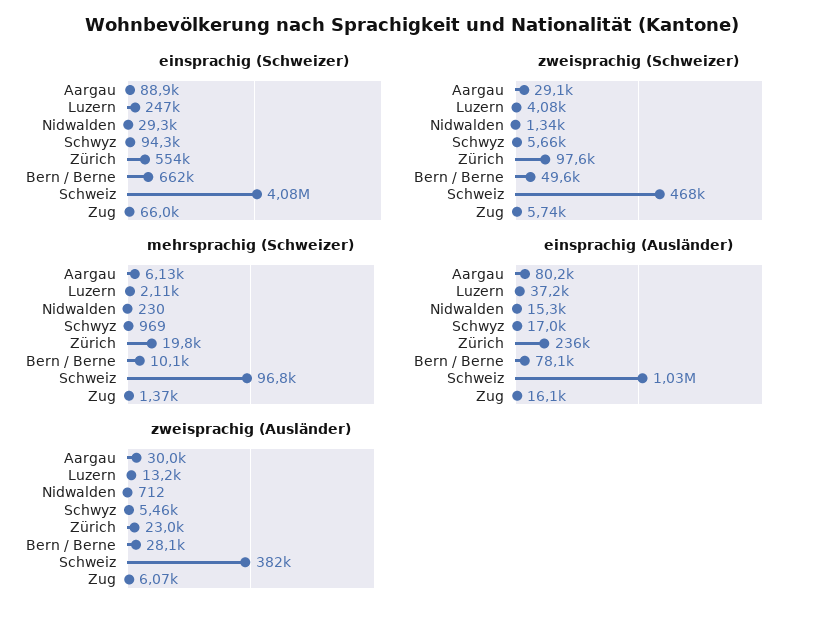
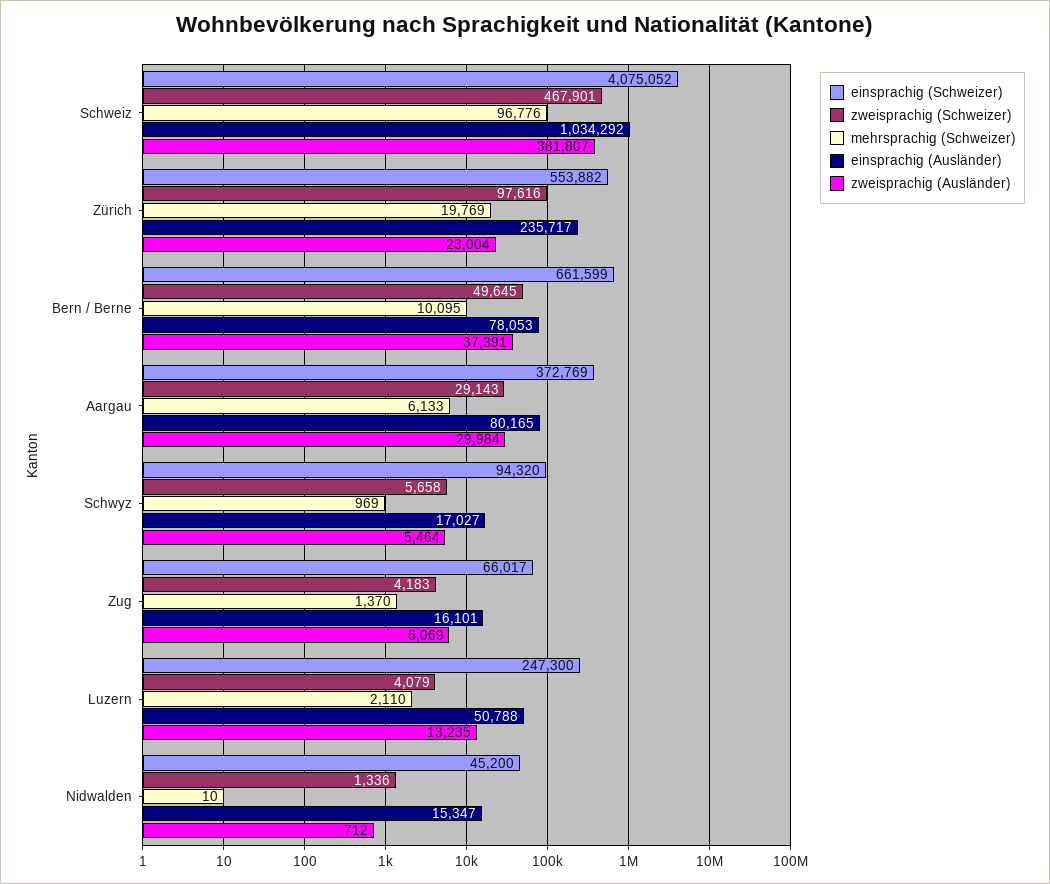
einsprachig (Schweizer), Aargau: 88900 -> 372769
einsprachig (Schweizer), Nidwalden: 29300 -> 45200
zweisprachig (Schweizer), Zug: 5740 -> 4183
mehrsprachig (Schweizer), Nidwalden: 230 -> 10
einsprachig (Ausländer), Luzern: 37200 -> 50788
zweisprachig (Ausländer), Bern / Berne: 28100 -> 37391

